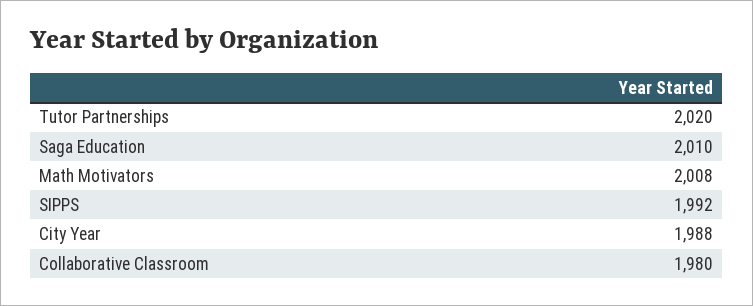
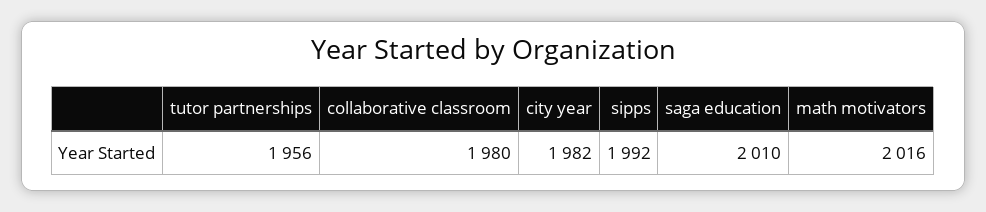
Tutor Partnerships: 2020 -> 1956
Math Motivators: 2008 -> 2016
City Year: 1988 -> 1982

